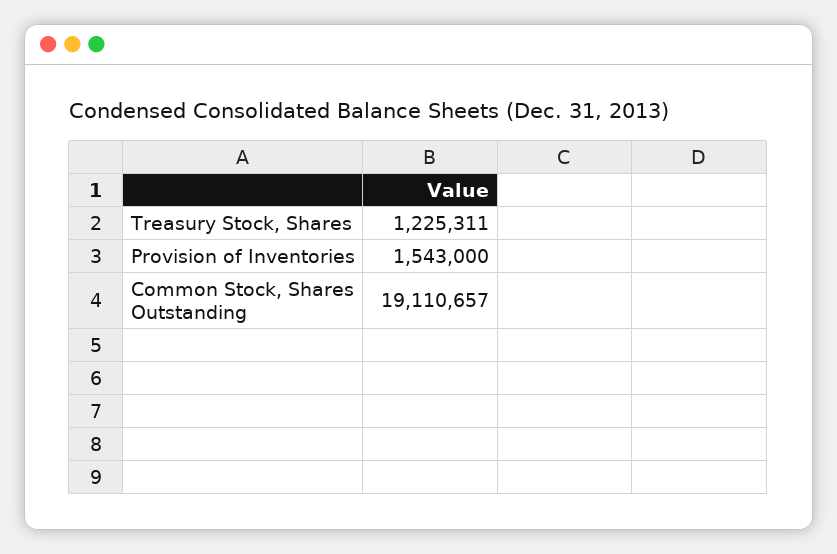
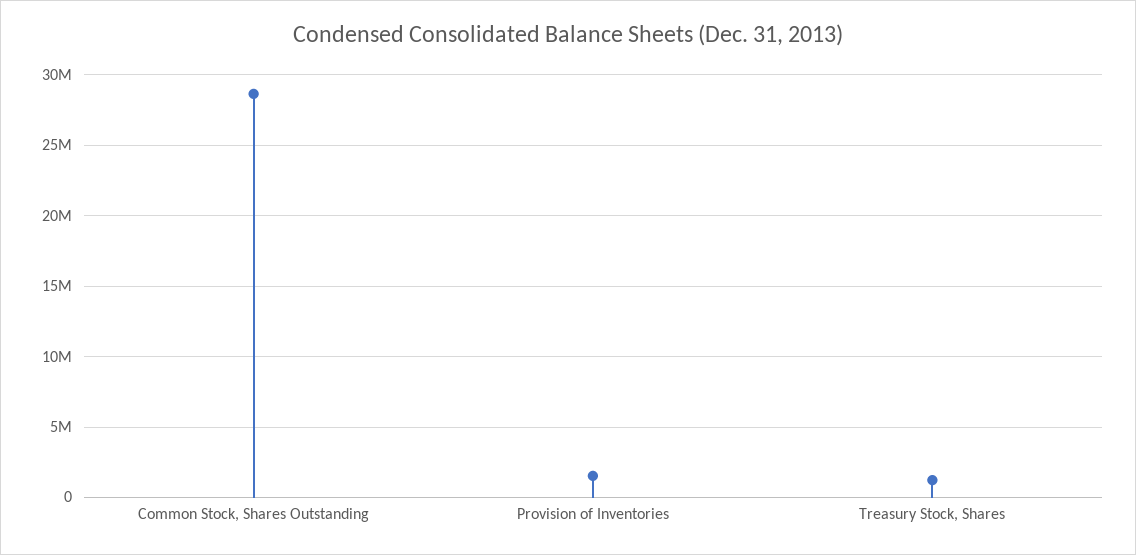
Common Stock, Shares Outstanding: 19110657 -> 28500000

